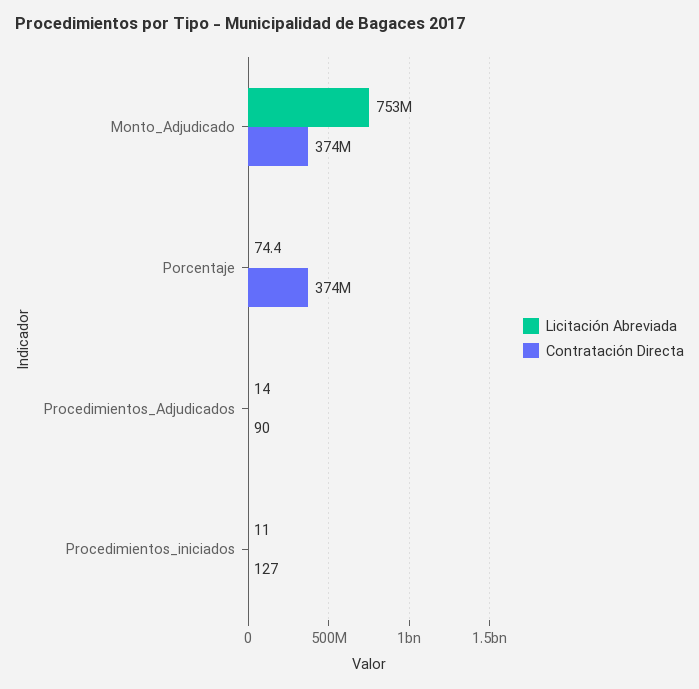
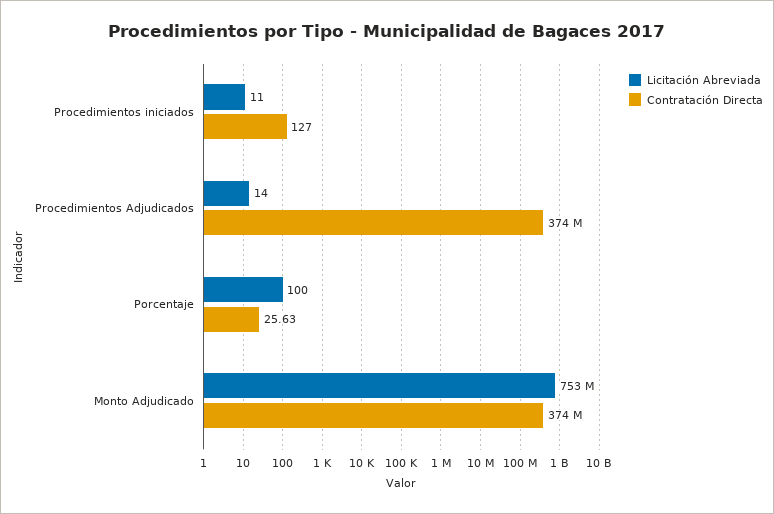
Licitación Abreviada, Porcentaje: 74.4 -> 100
Contratación Directa, Porcentaje: 374000000 -> 25.63
Contratación Directa, Procedimientos_Adjudicados: 90 -> 374000000

